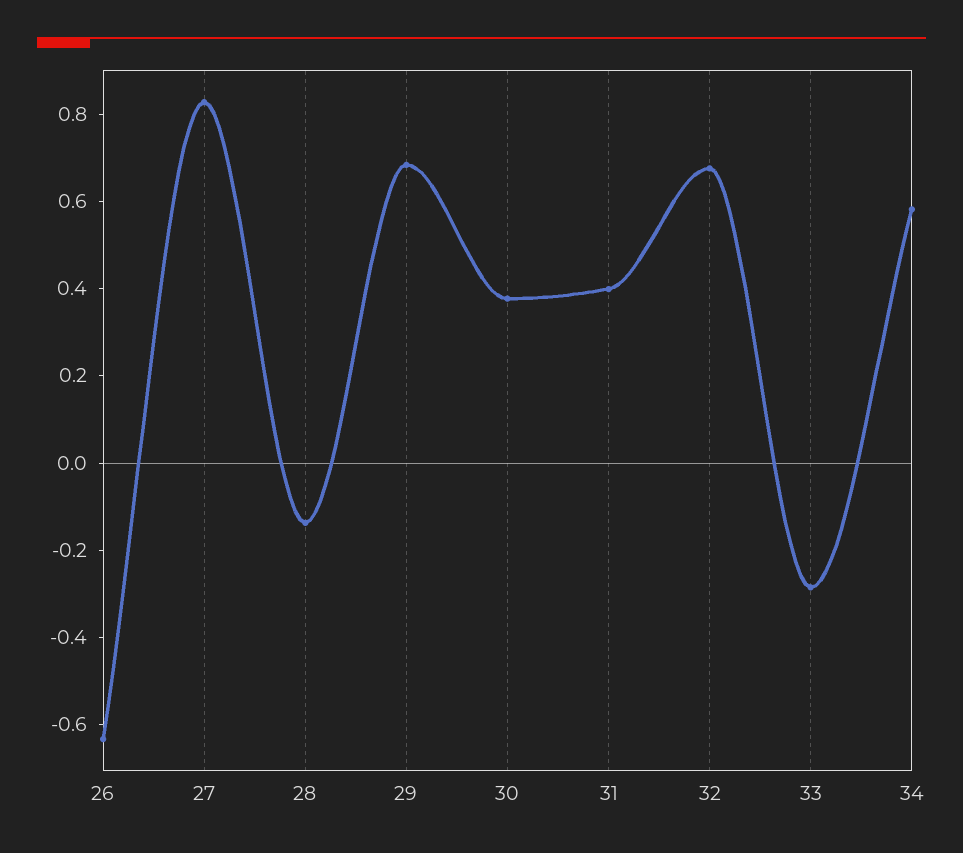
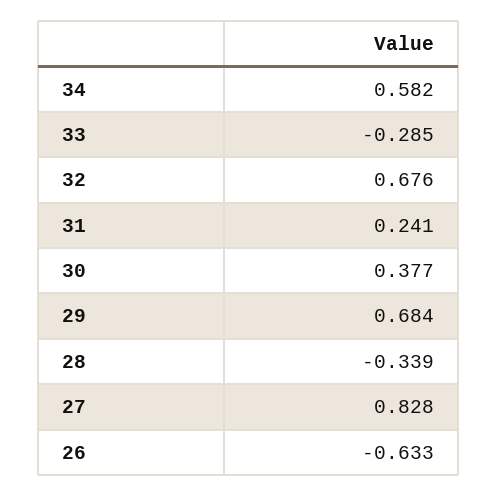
28: -0.15 -> -0.339
31: 0.4 -> 0.241

